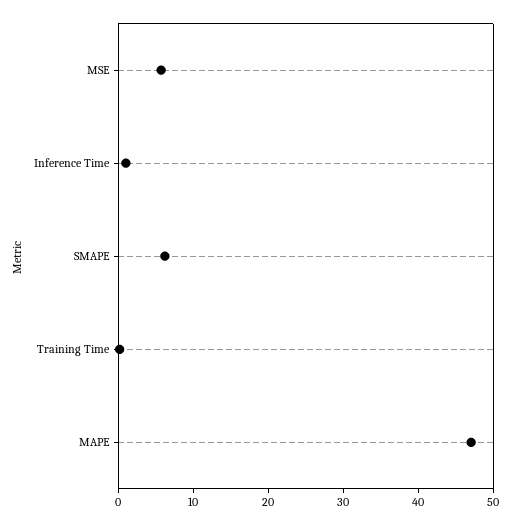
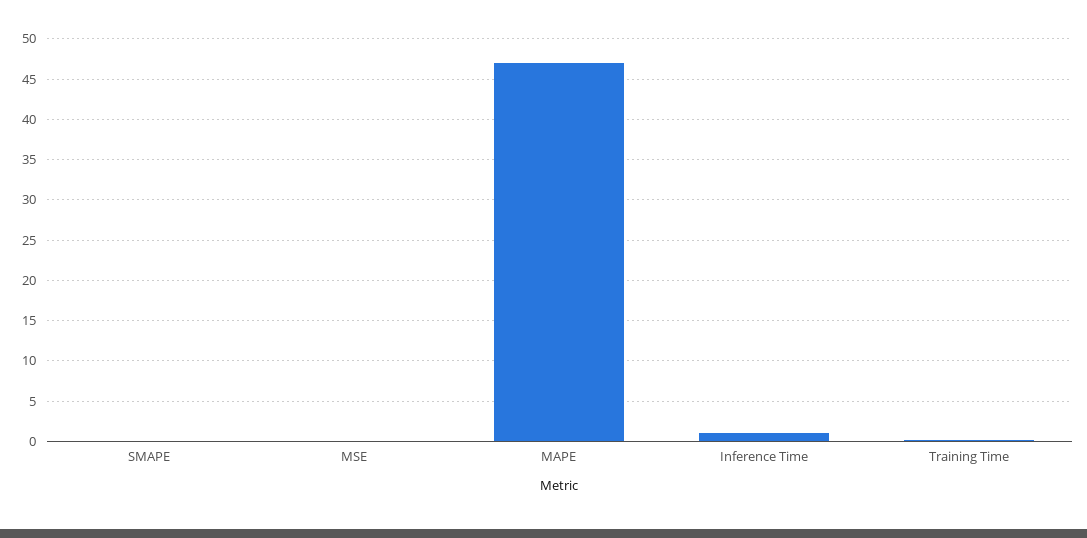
MSE: 6 -> 0
SMAPE: 6 -> 0

